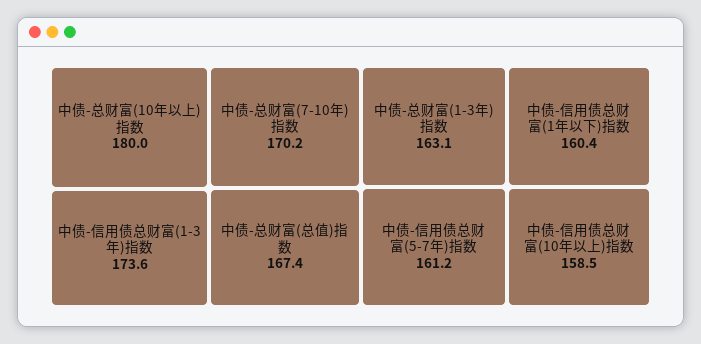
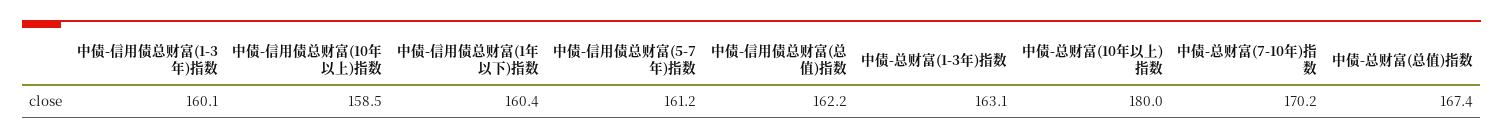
中债-信用债总财富(1-3年)指数: 173.6 -> 160.1
中债-信用债总财富(总值)指数: none -> 162.2

